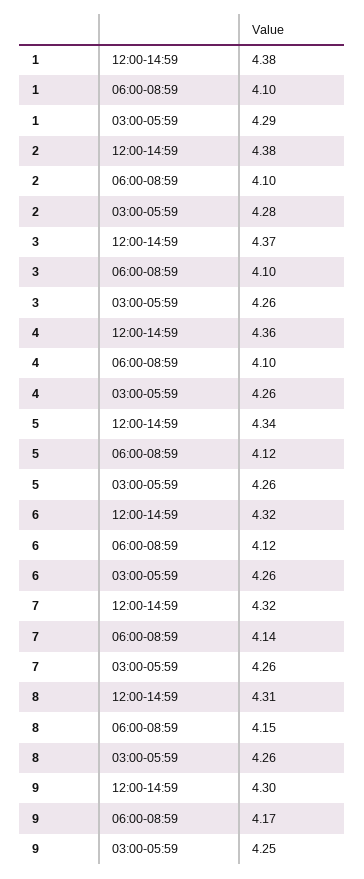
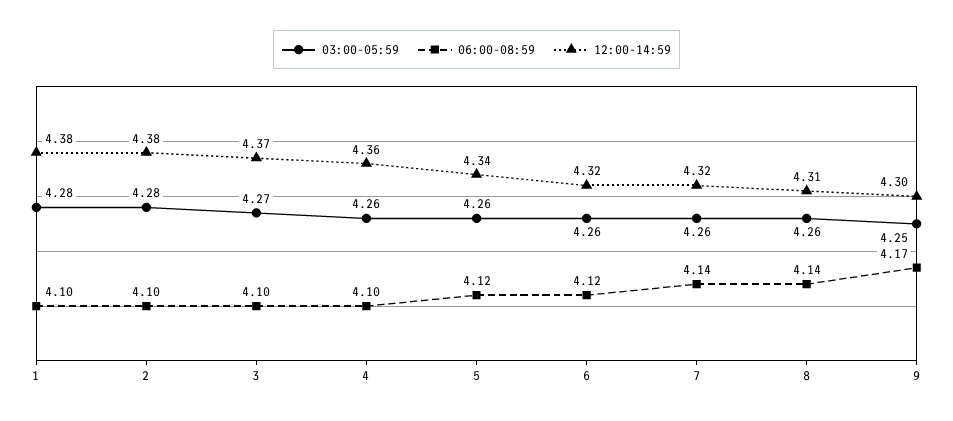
03:00-05:59, 1: 4.29 -> 4.28
03:00-05:59, 3: 4.26 -> 4.27
06:00-08:59, 8: 4.15 -> 4.14

